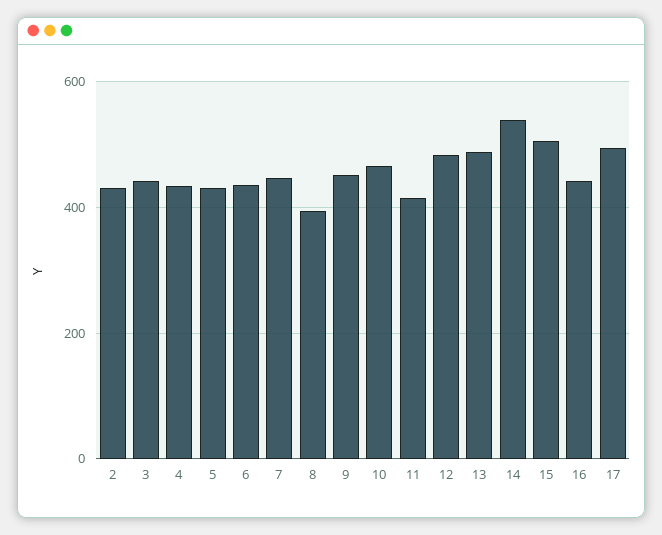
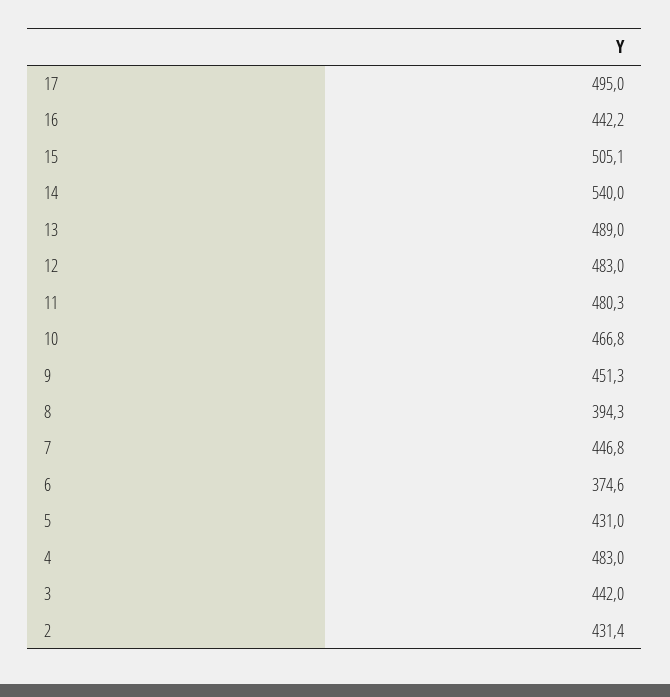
4: 440 -> 483
6: 440 -> 374.6
11: 420 -> 480.3

